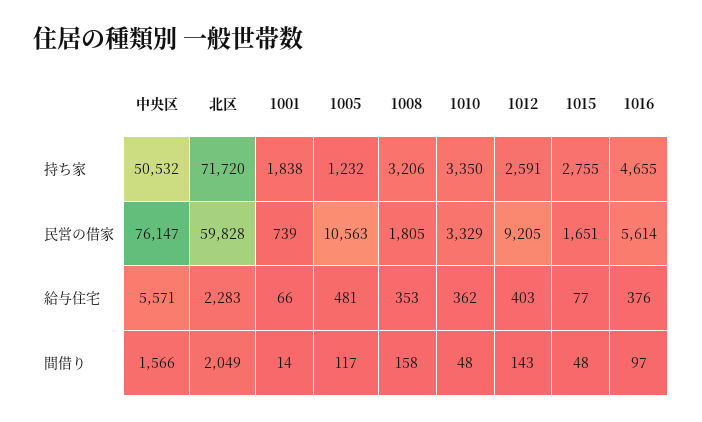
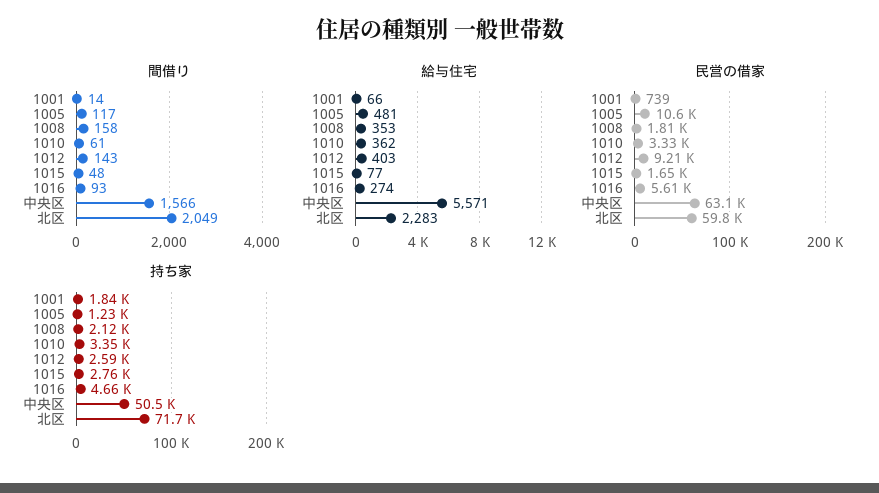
持ち家, 1008: 3206 -> 2120
民営の借家, 中央区: 76147 -> 63100
給与住宅, 1016: 376 -> 274
間借り, 1010: 48 -> 61
間借り, 1016: 97 -> 93

